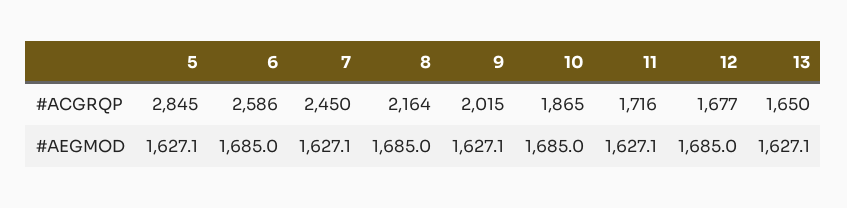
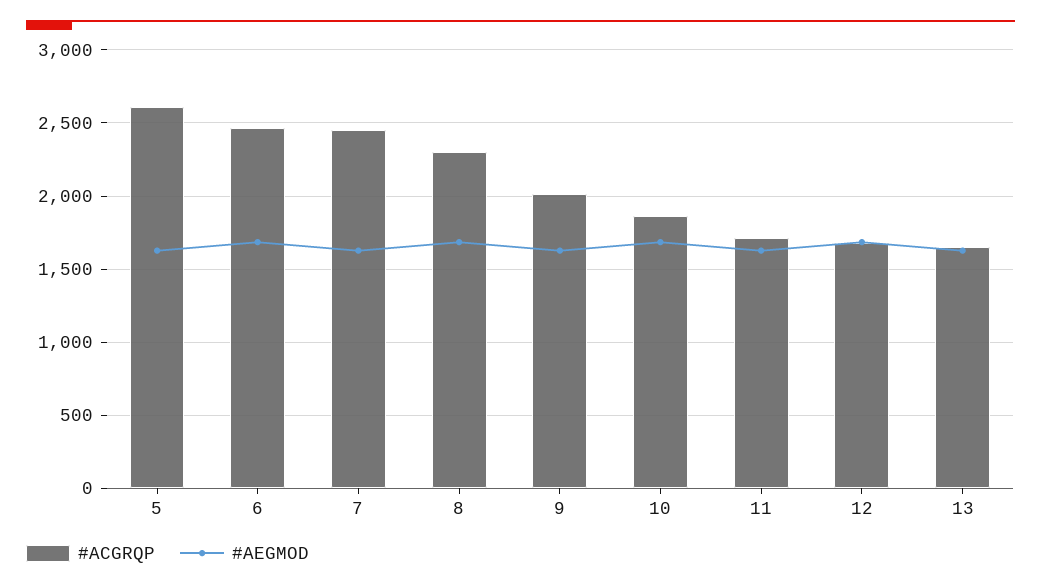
#ACGRQP, 5: 2845 -> 2600
#ACGRQP, 6: 2586 -> 2450
#ACGRQP, 8: 2164 -> 2300

